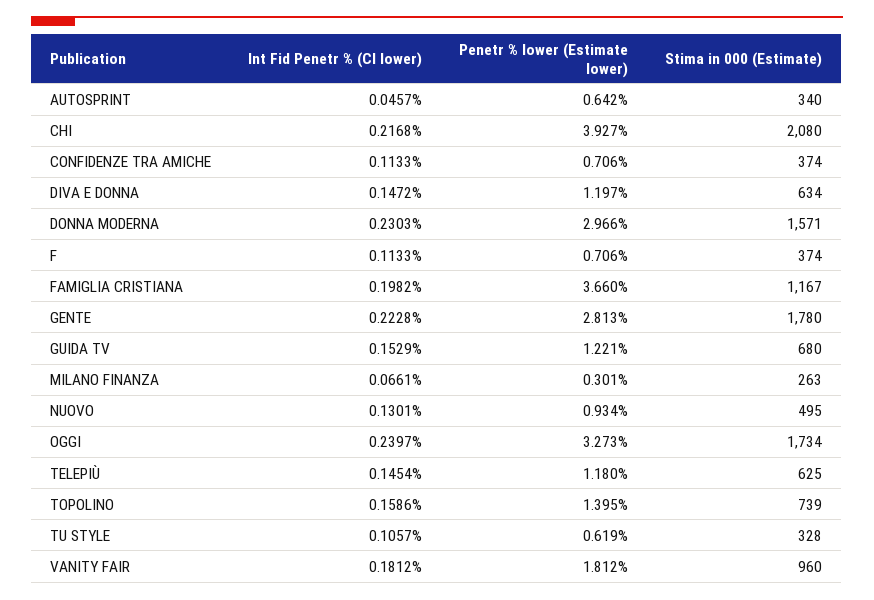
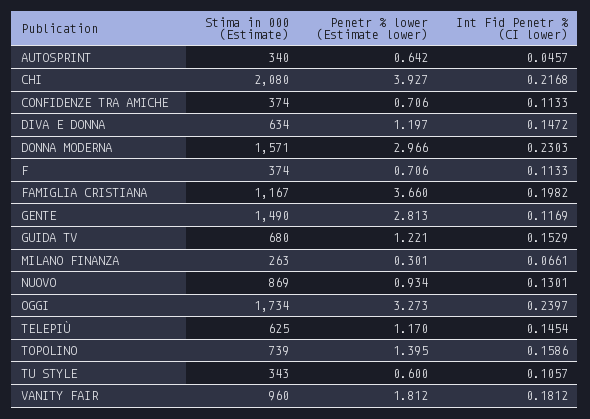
Int Fid Penetr % (CI lower), GENTE: 0.2228 -> 0.1169
Stima in 000 (Estimate), GENTE: 1780 -> 1490
Stima in 000 (Estimate), NUOVO: 495 -> 869
Penetr % lower (Estimate lower), TELEPIÙ: 1.18 -> 1.17
Penetr % lower (Estimate lower), TU STYLE: 0.619 -> 0.6
Stima in 000 (Estimate), TU STYLE: 328 -> 343

